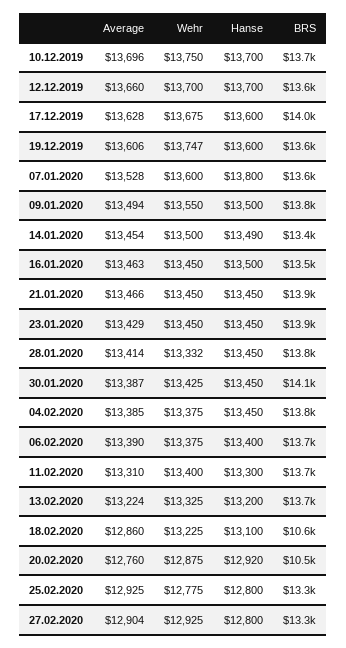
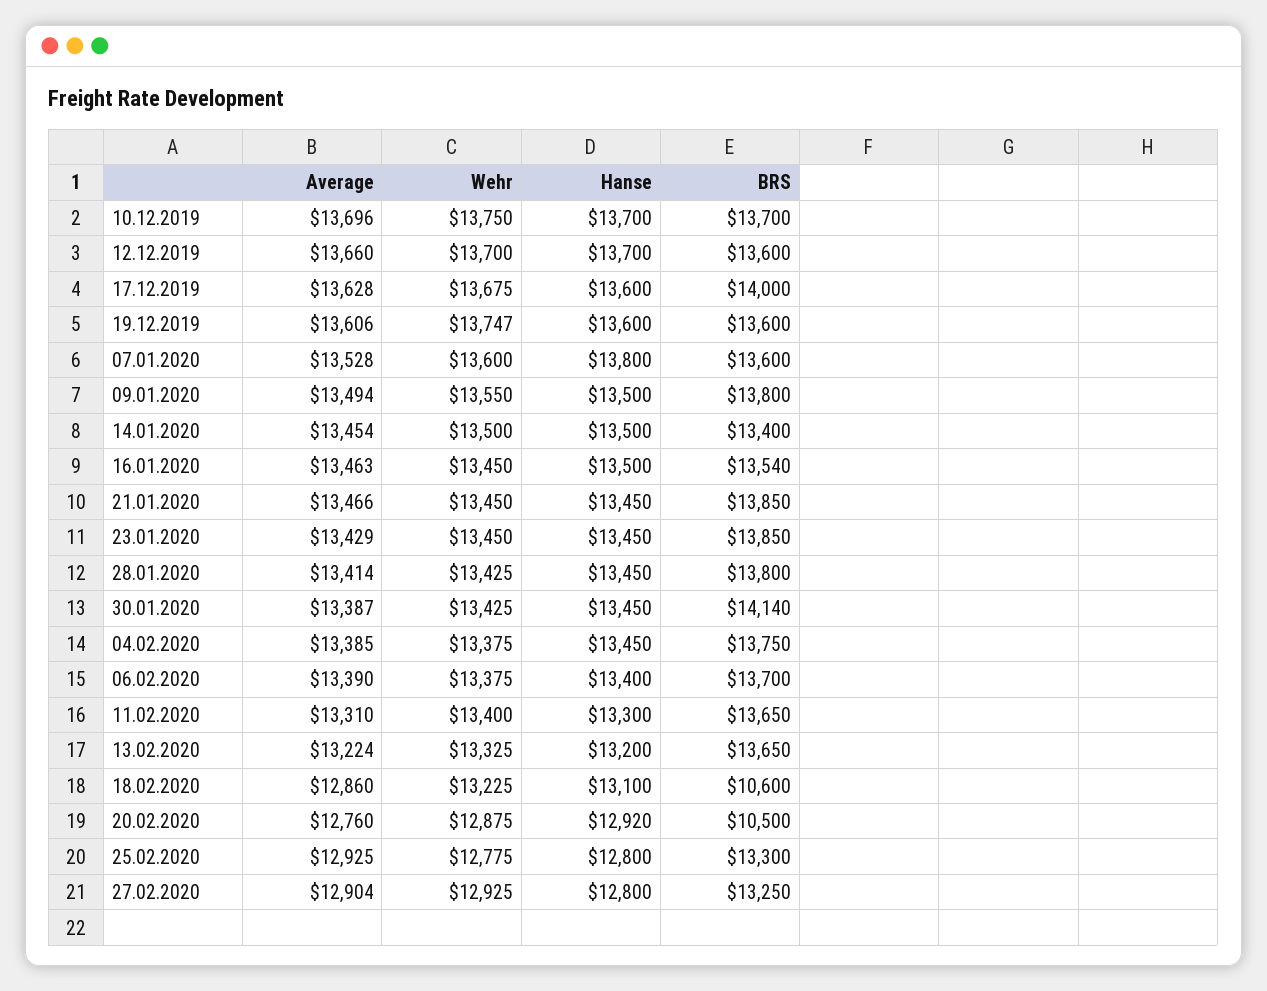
Hanse, 14.01.2020: 13490 -> 13500
Wehr, 28.01.2020: 13332 -> 13425

